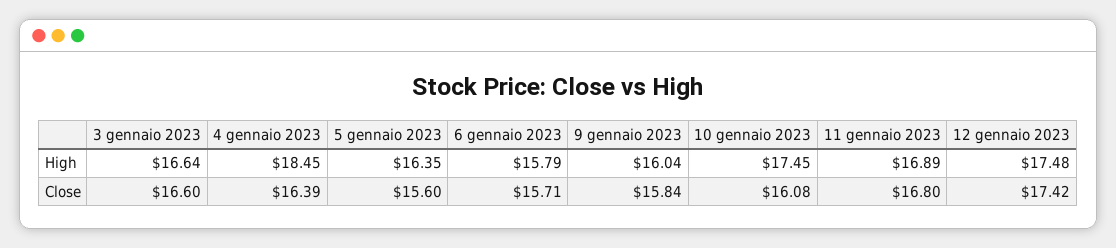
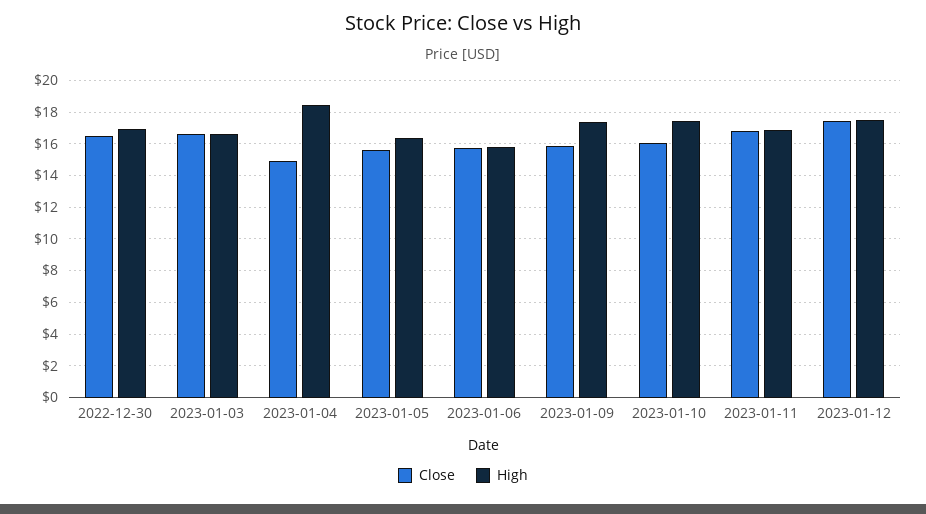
High, 9 gennaio 2023: 16.04 -> 17.5
Close, 4 gennaio 2023: 16.39 -> 15
Close, 2022-12-30: none -> 16.5
High, 2022-12-30: none -> 17

